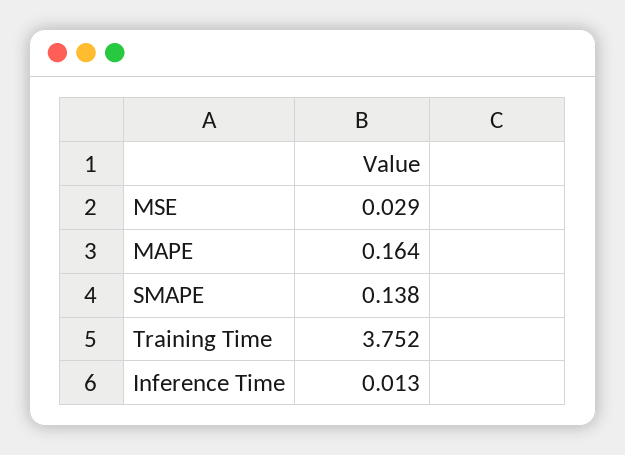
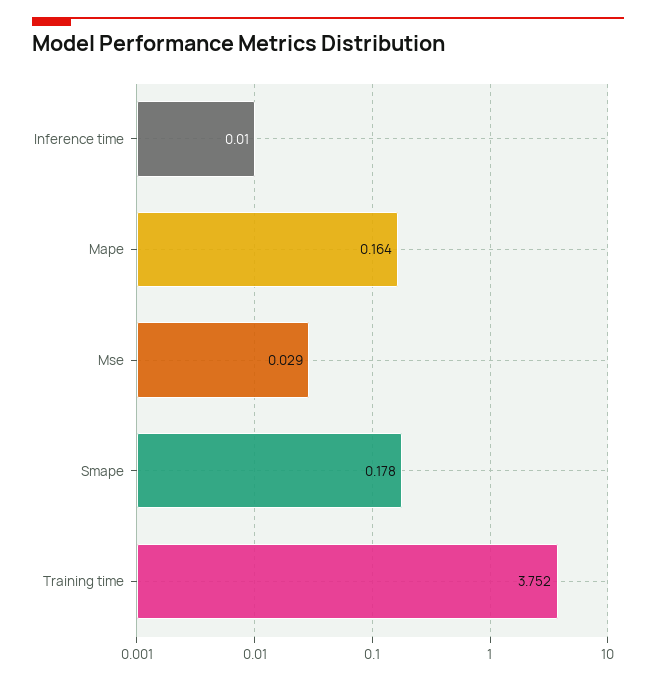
SMAPE: 0.138 -> 0.178
Inference Time: 0.013 -> 0.01

